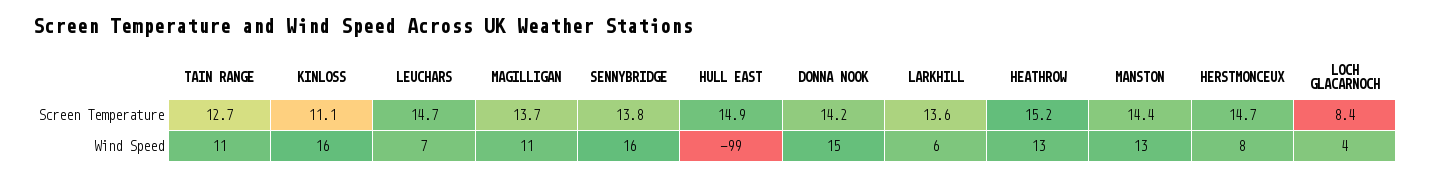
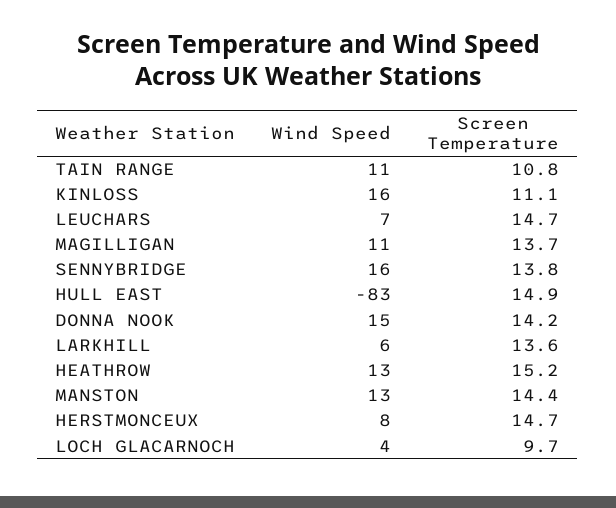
TAIN RANGE, Screen Temperature: 12.7 -> 10.8
LOCH GLACARNOCH, Screen Temperature: 8.4 -> 9.7
HULL EAST, Wind Speed: -99 -> -83

